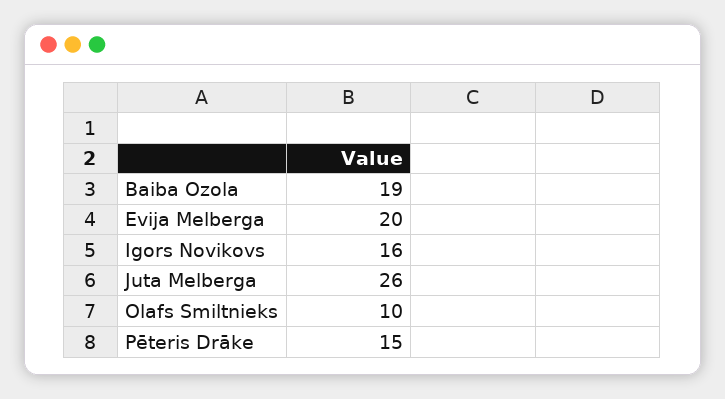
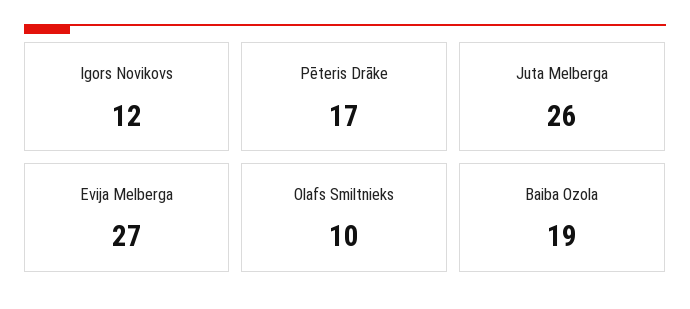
Evija Melberga: 20 -> 27
Igors Novikovs: 16 -> 12
Pēteris Drāke: 15 -> 17

